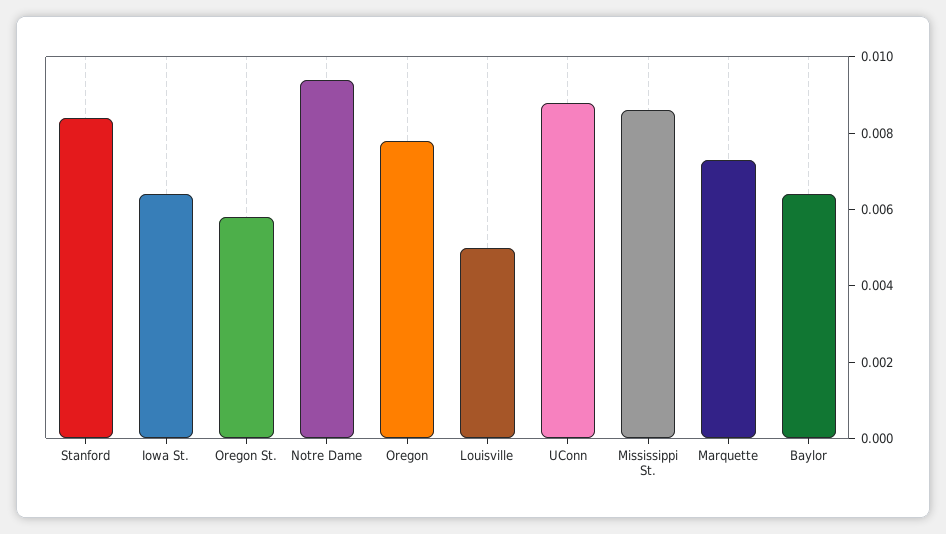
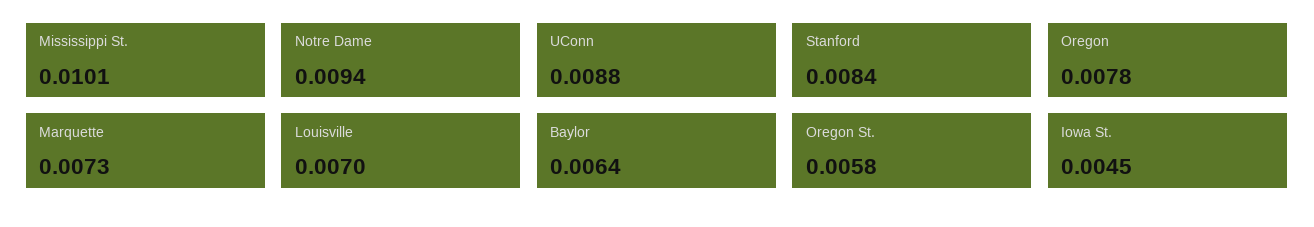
Iowa St.: 0.0065 -> 0.0045
Louisville: 0.005 -> 0.007
Mississippi St.: 0.0085 -> 0.0101

